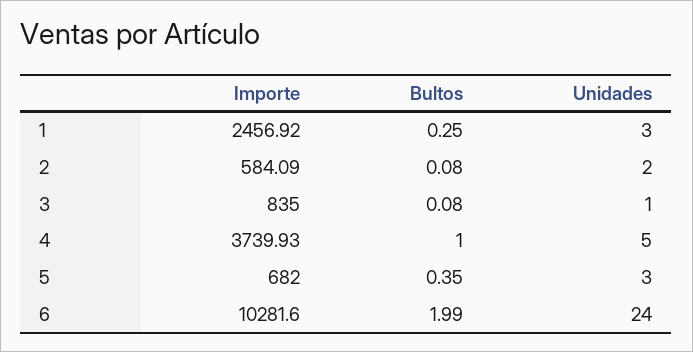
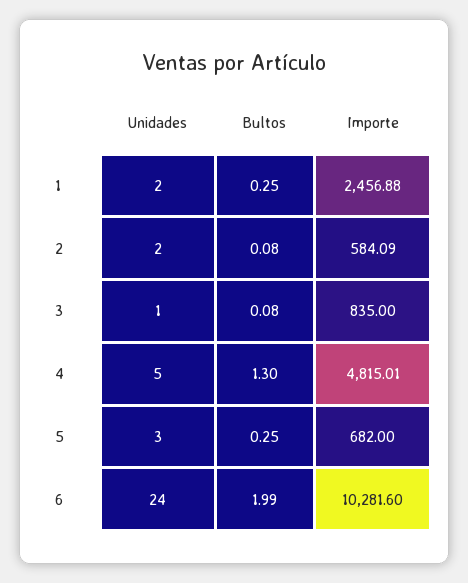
Importe, 1: 2456.92 -> 2456.88
Unidades, 1: 3 -> 2
Importe, 4: 3739.93 -> 4815.01
Bultos, 4: 1 -> 1.3
Bultos, 5: 0.35 -> 0.25

